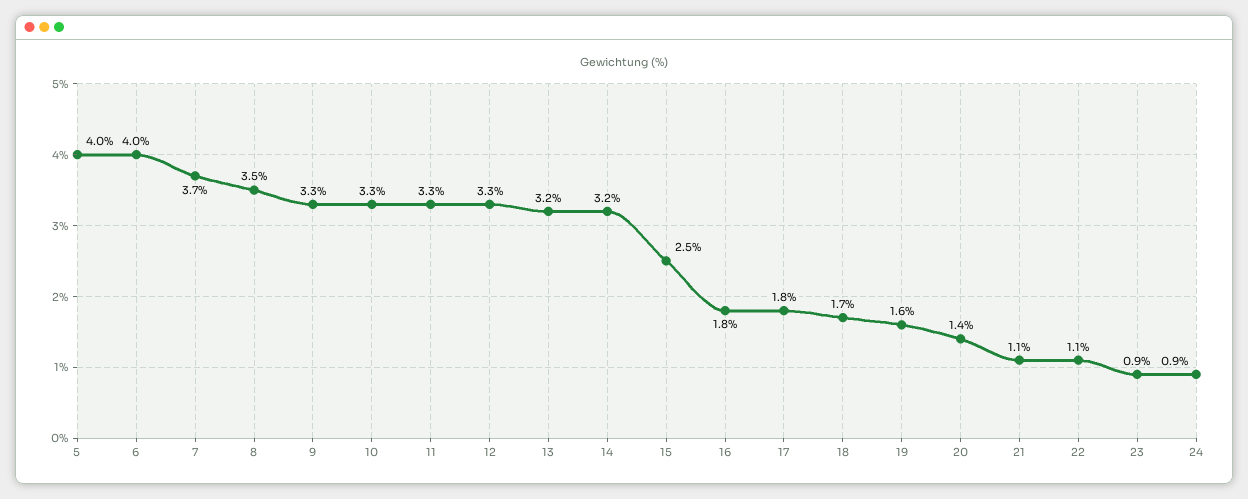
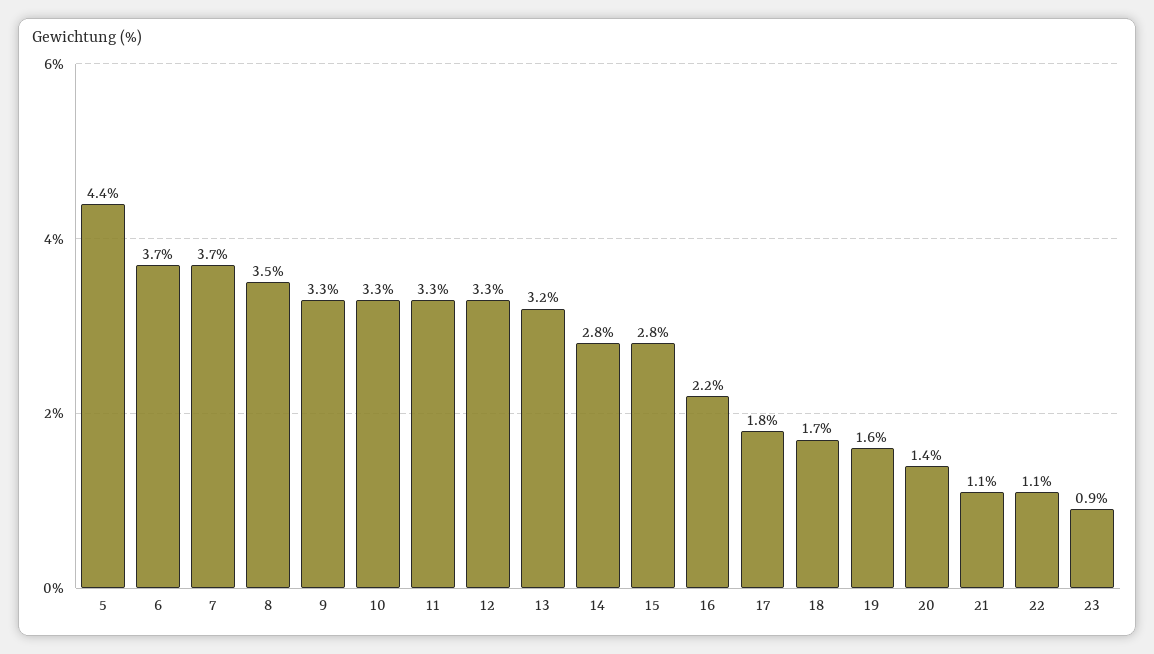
5: 4 -> 4.4
6: 4 -> 3.7
14: 3.2 -> 2.8
15: 2.5 -> 2.8
16: 1.8 -> 2.2
24: 0.9 -> none

